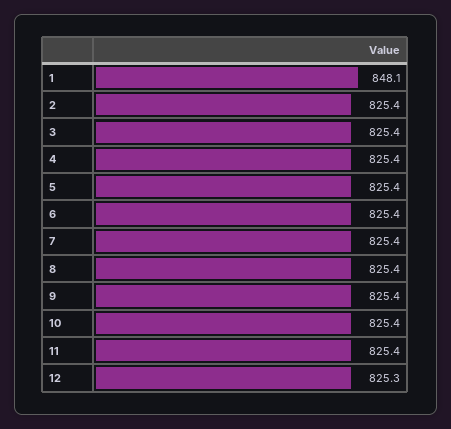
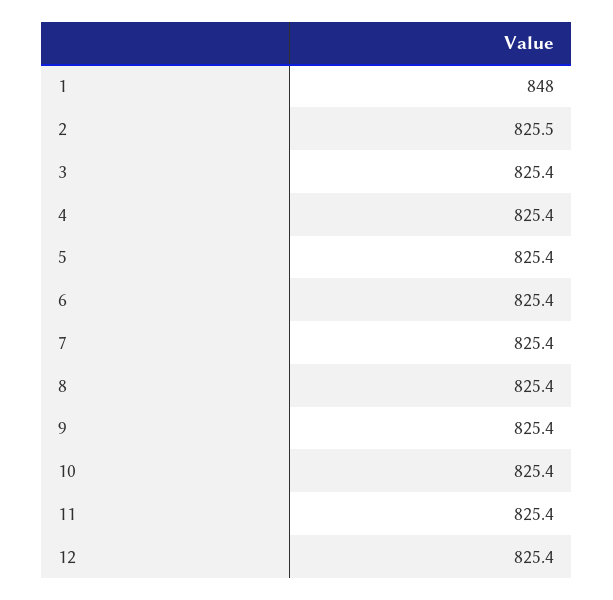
1: 848.1 -> 848
2: 825.4 -> 825.5
12: 825.3 -> 825.4

